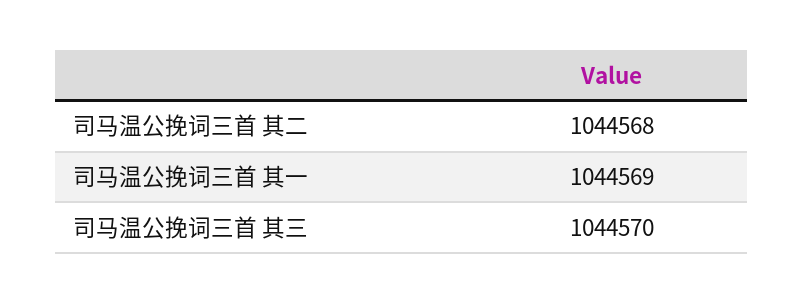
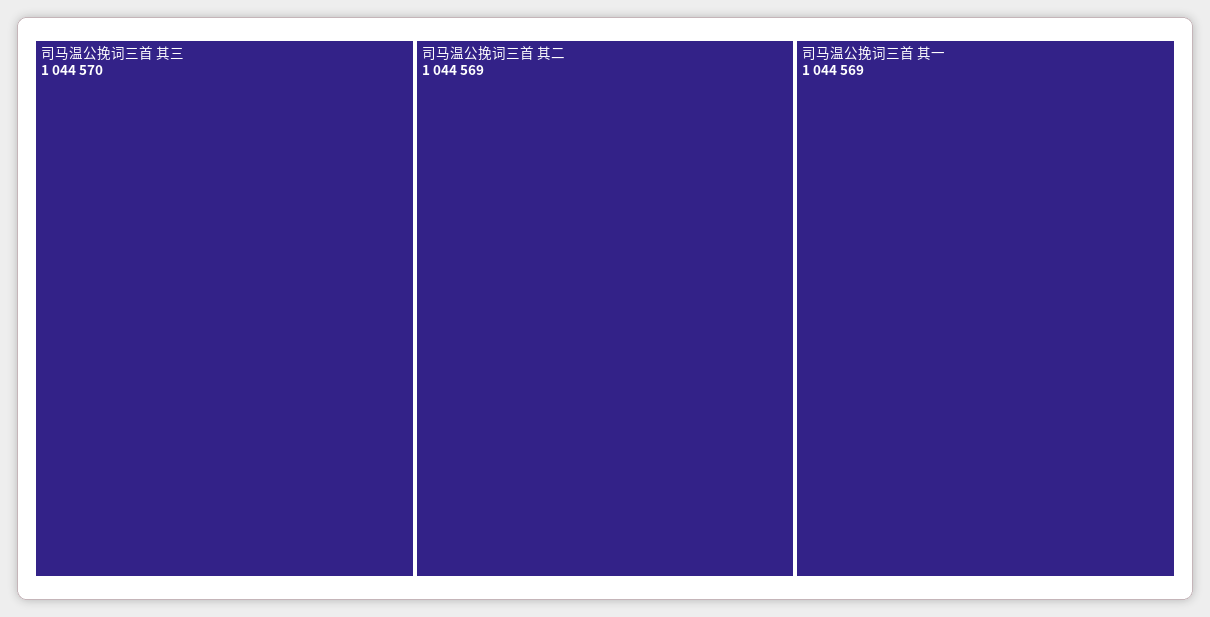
司马温公挽词三首 其二: 1044568 -> 1044569

